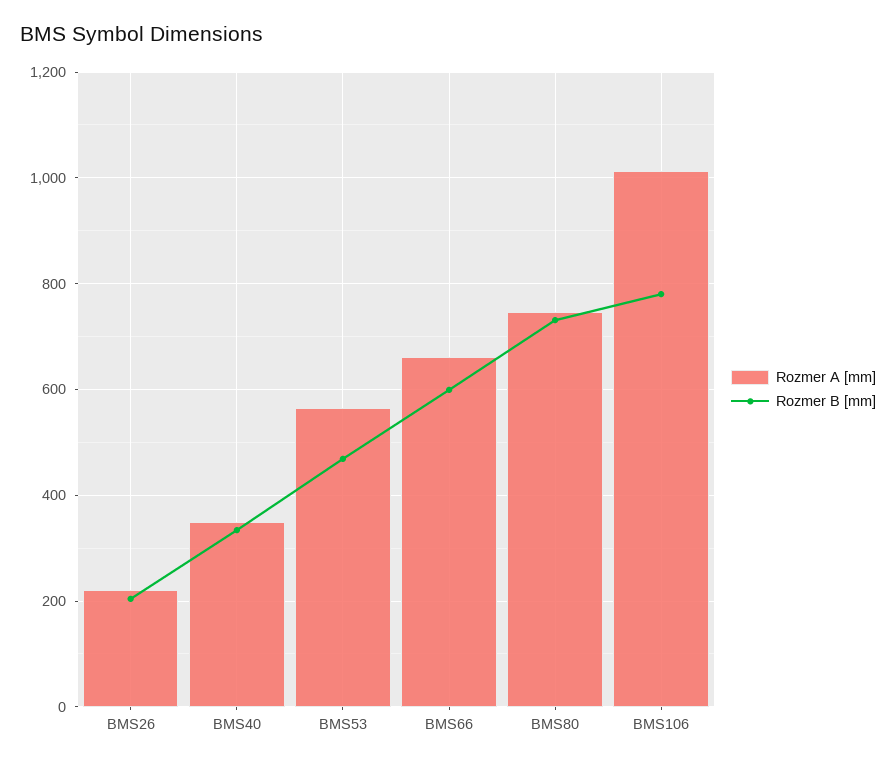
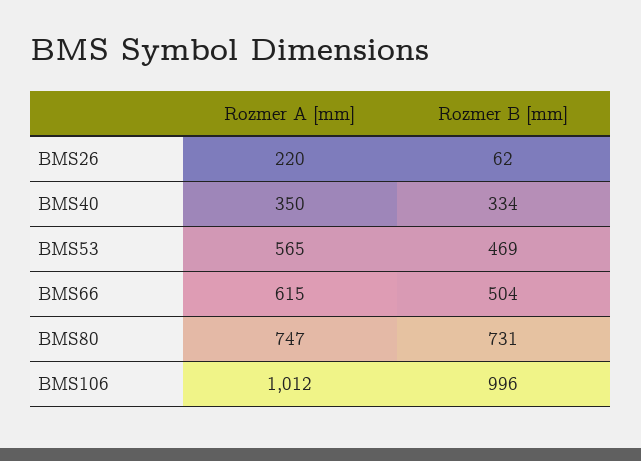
Rozmer B [mm], BMS26: 200 -> 62
Rozmer A [mm], BMS66: 660 -> 615
Rozmer B [mm], BMS66: 600 -> 504
Rozmer B [mm], BMS106: 780 -> 996

